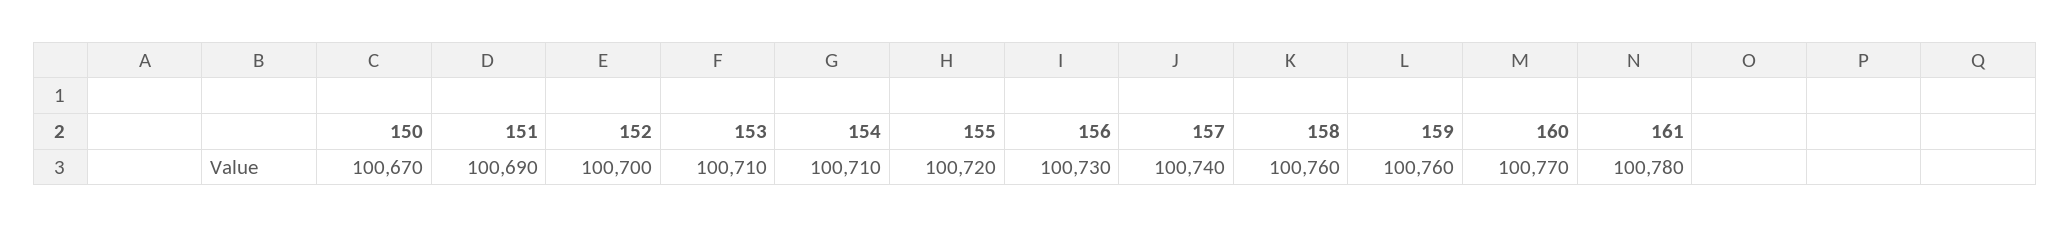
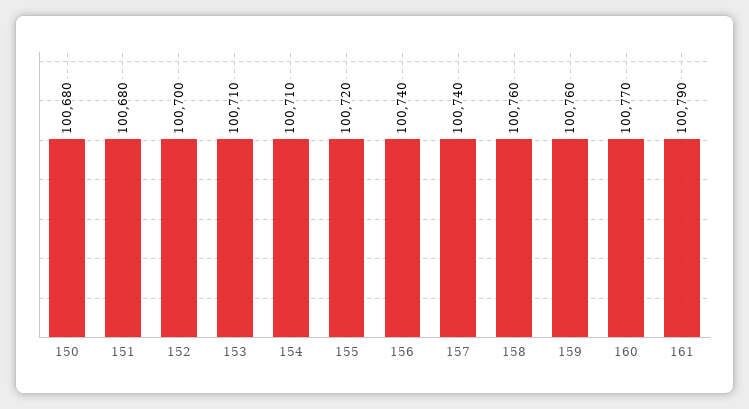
150: 100670 -> 100680
151: 100690 -> 100680
156: 100730 -> 100740
161: 100780 -> 100790

